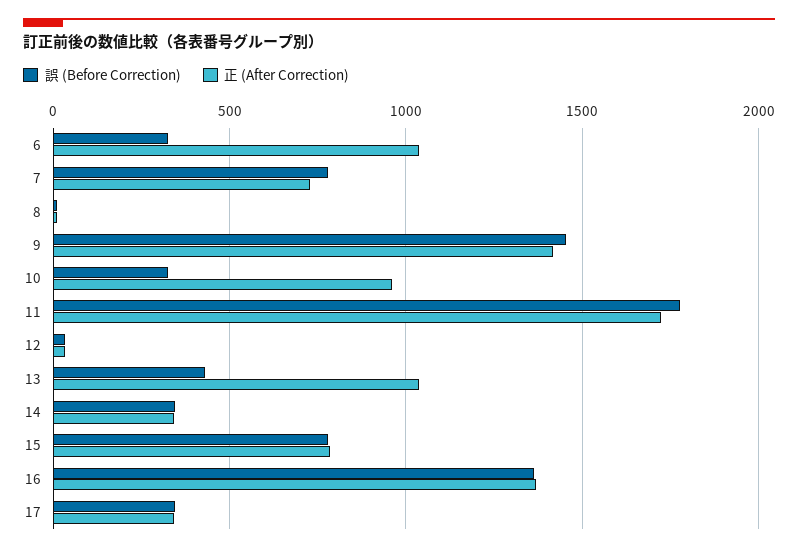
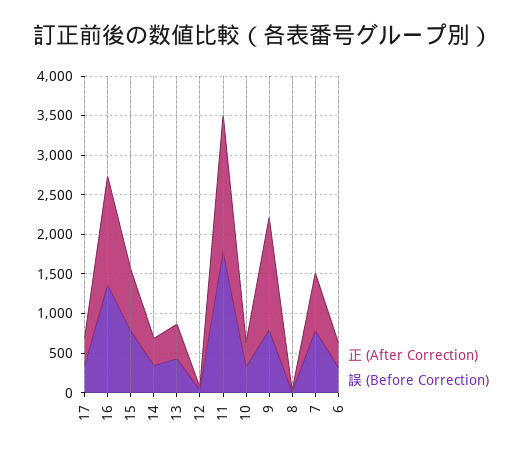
正 (After Correction), 6: 1050 -> 250
誤 (Before Correction), 9: 1450 -> 750
正 (After Correction), 10: 950 -> 250
正 (After Correction), 13: 1050 -> 500

